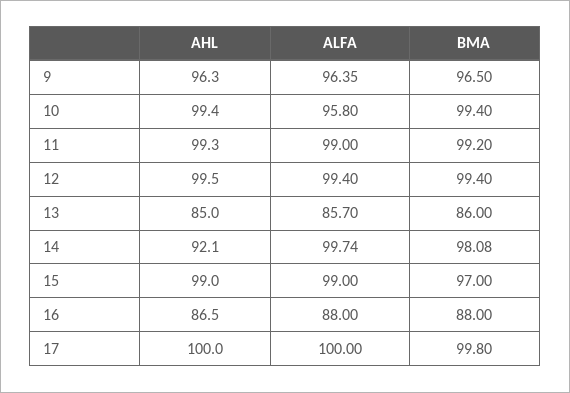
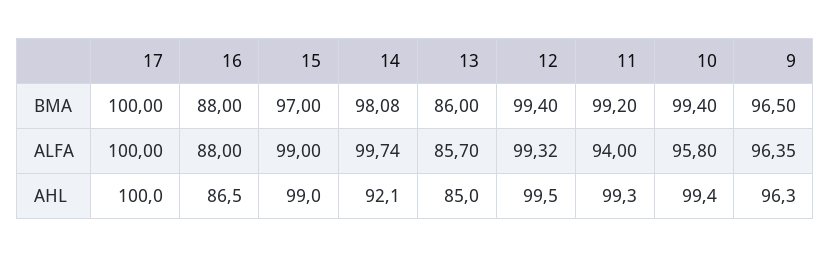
ALFA, 11: 99 -> 94
ALFA, 12: 99.4 -> 99.32
BMA, 17: 99.8 -> 100

